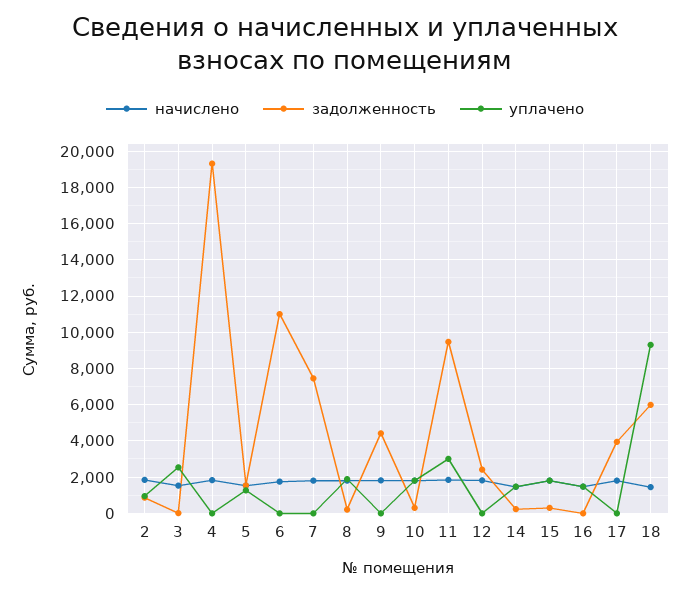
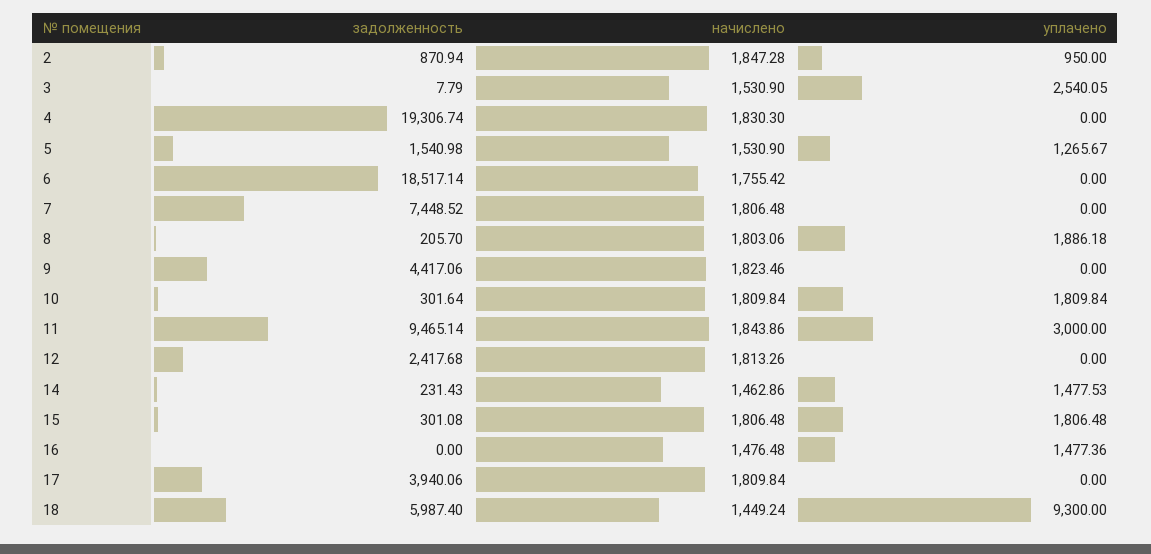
задолженность, 6: 11000 -> 18517.14

